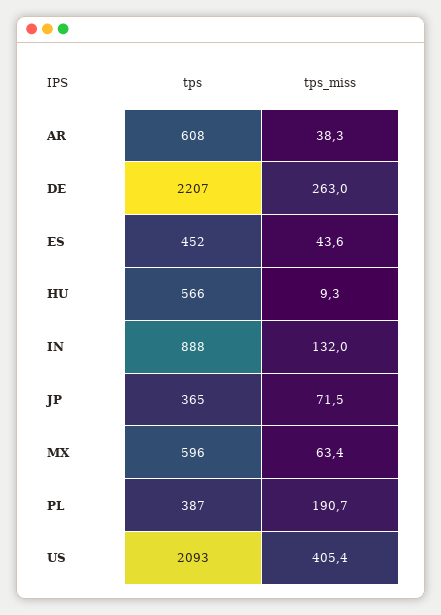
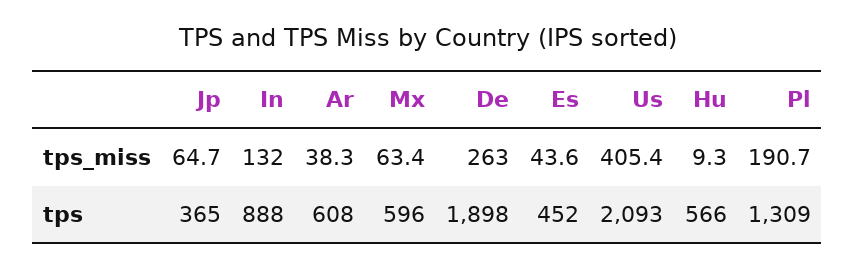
tps, DE: 2207 -> 1898
tps_miss, JP: 71.5 -> 64.7
tps, PL: 387 -> 1309

